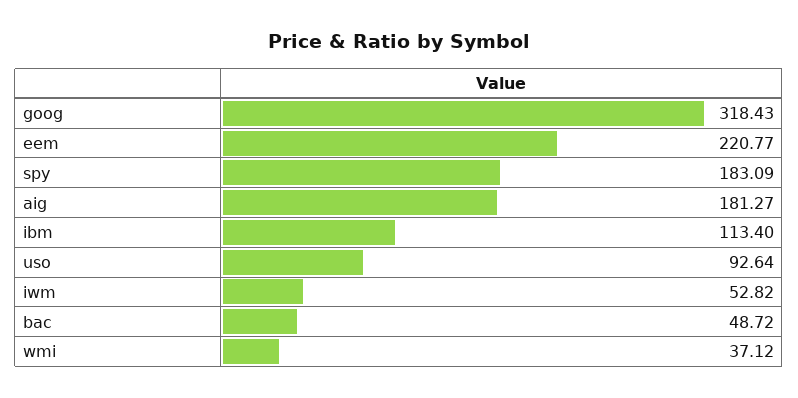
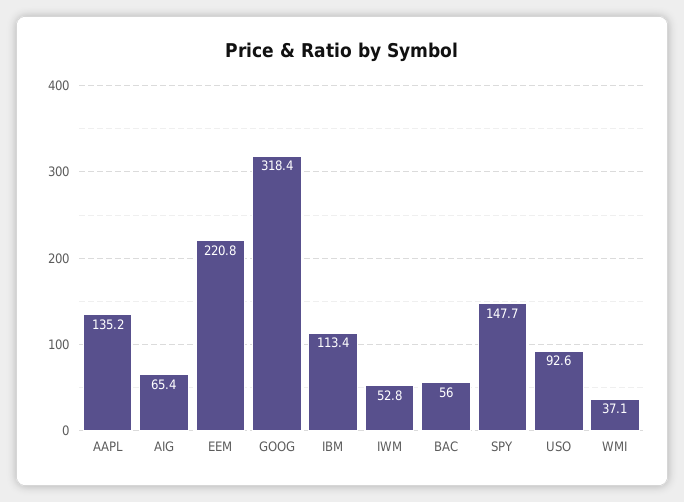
spy: 183.09 -> 147.7
aig: 181.27 -> 65.4
bac: 48.72 -> 56
AAPL: none -> 135.2

